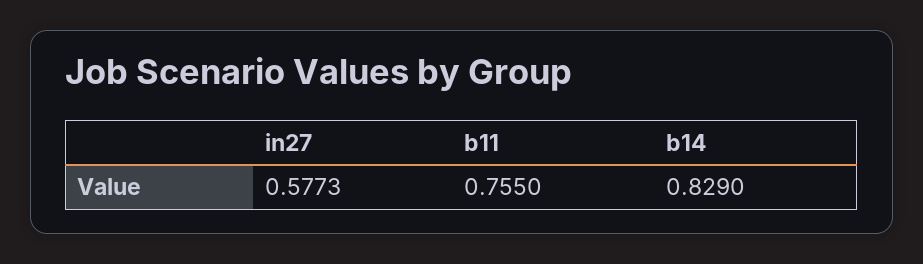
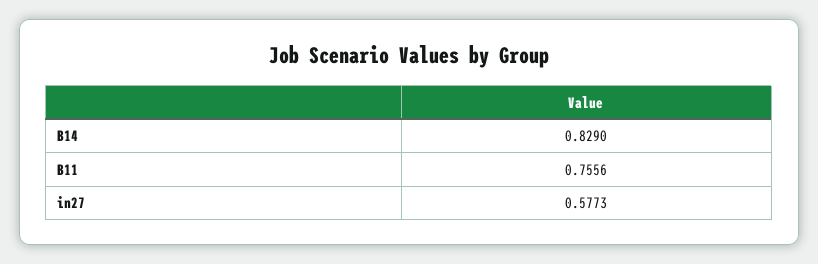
b11: 0.755 -> 0.7556

